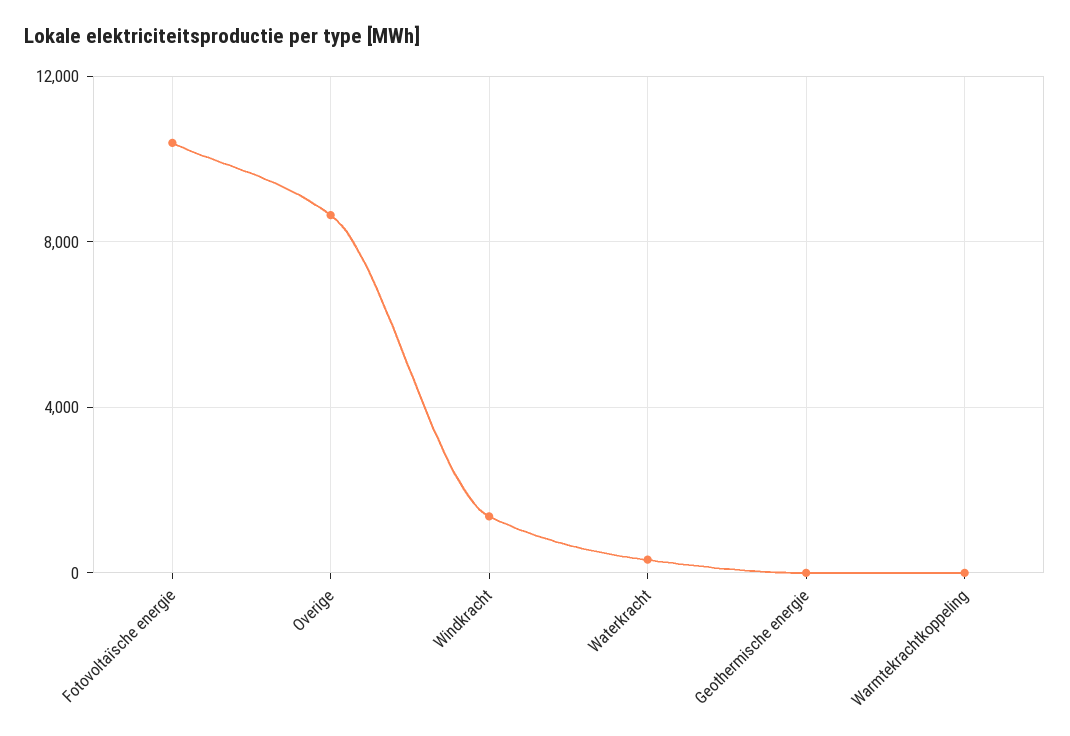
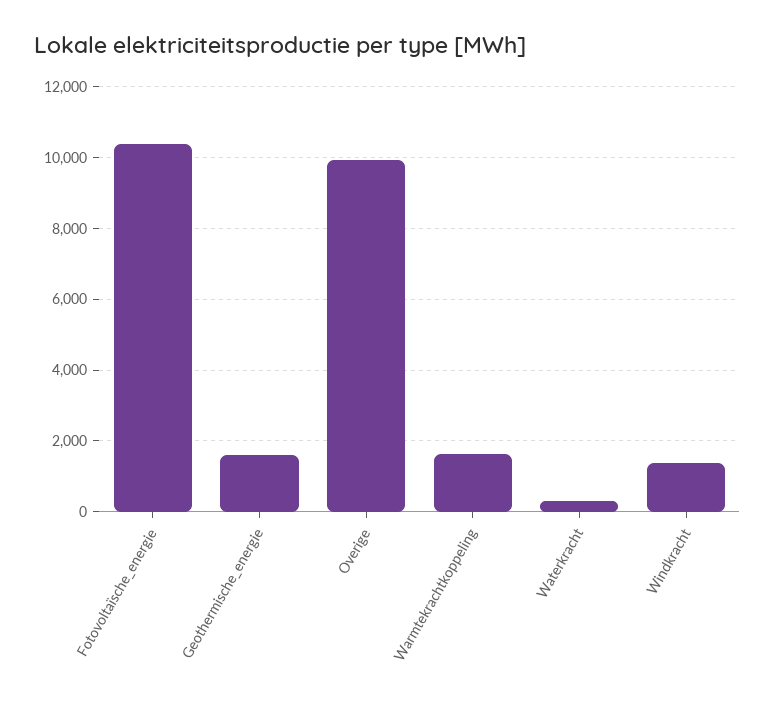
Overige: 8500 -> 10000
Geothermische energie: 0 -> 1600
Warmtekrachtkoppeling: 0 -> 1600

